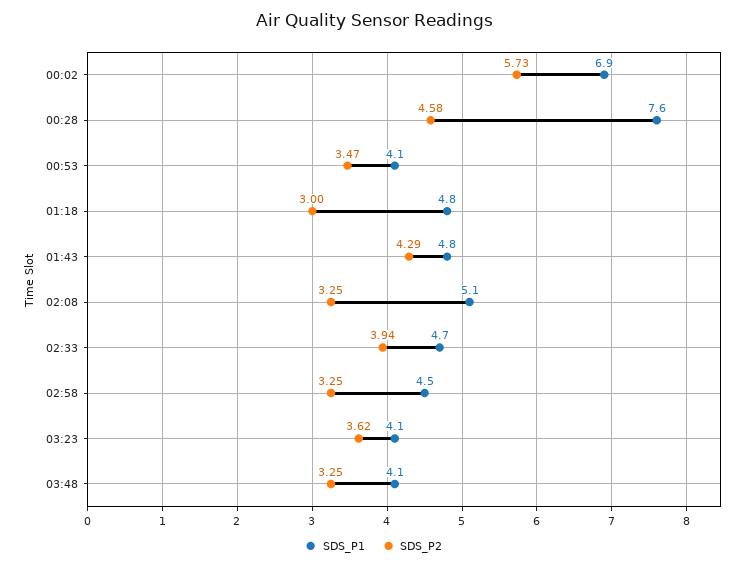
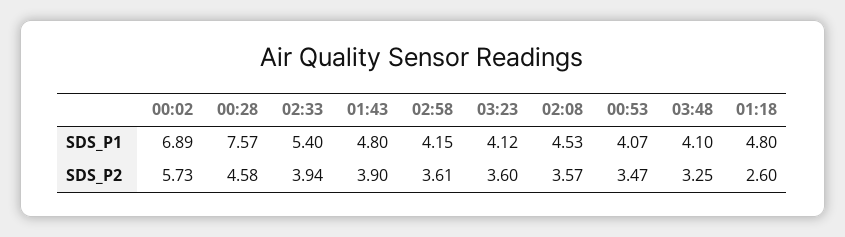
SDS_P2, 01:18: 3 -> 2.6
SDS_P2, 01:43: 4.29 -> 3.9
SDS_P1, 02:08: 5.1 -> 4.53
SDS_P2, 02:08: 3.25 -> 3.57
SDS_P1, 02:33: 4.7 -> 5.4
SDS_P1, 02:58: 4.5 -> 4.15
SDS_P2, 02:58: 3.25 -> 3.61
SDS_P2, 03:23: 3.62 -> 3.6

